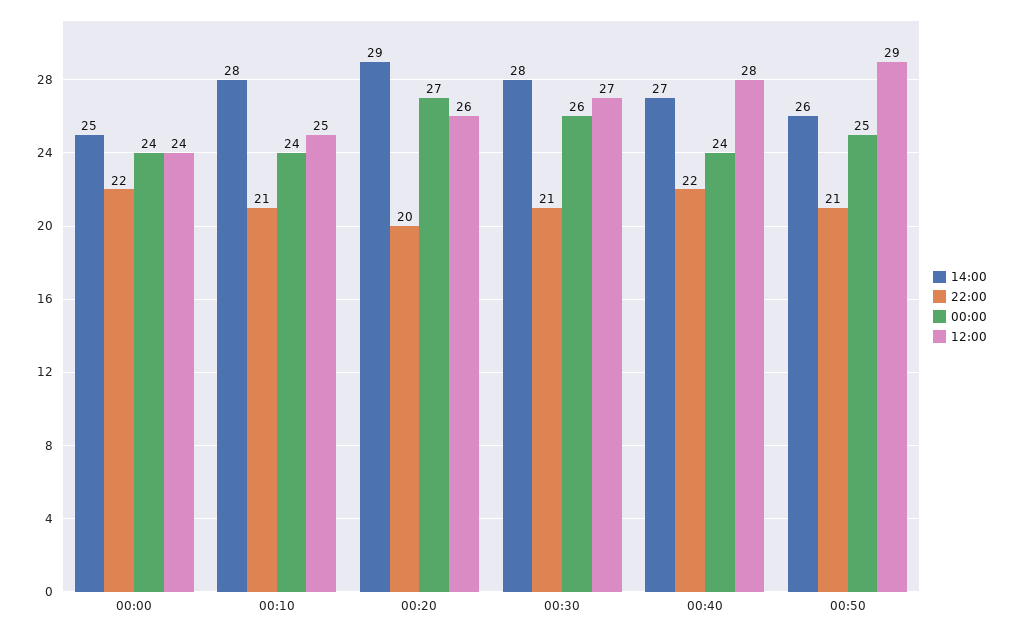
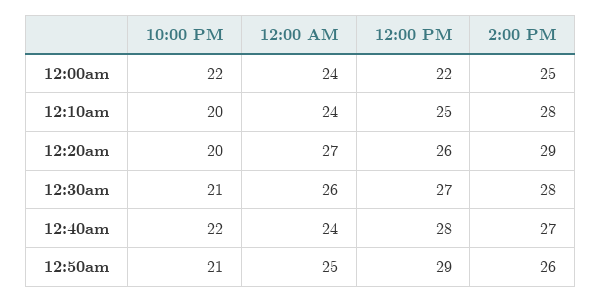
12:00, 00:00: 24 -> 22
22:00, 00:10: 21 -> 20

